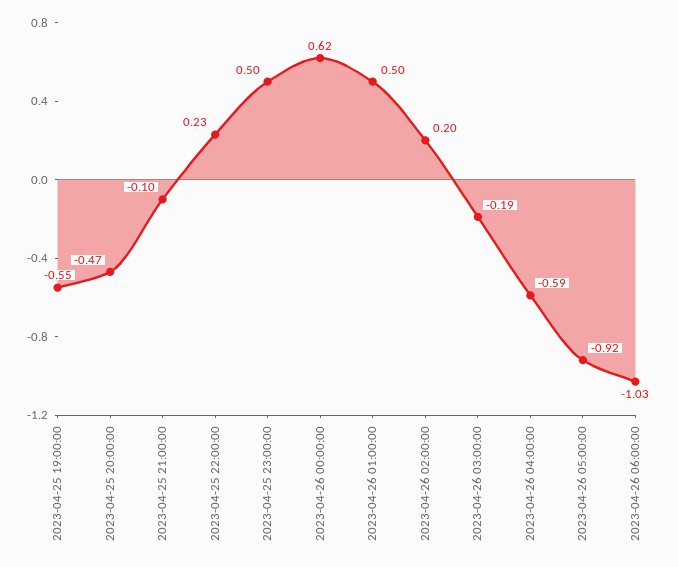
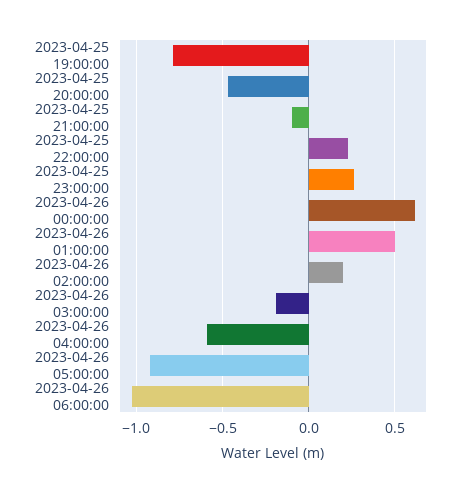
2023-04-25 19:00:00: -0.55 -> -0.8
2023-04-25 23:00:00: 0.5 -> 0.25

